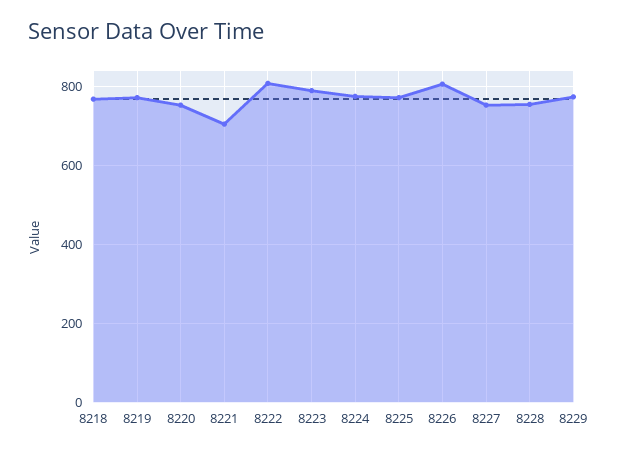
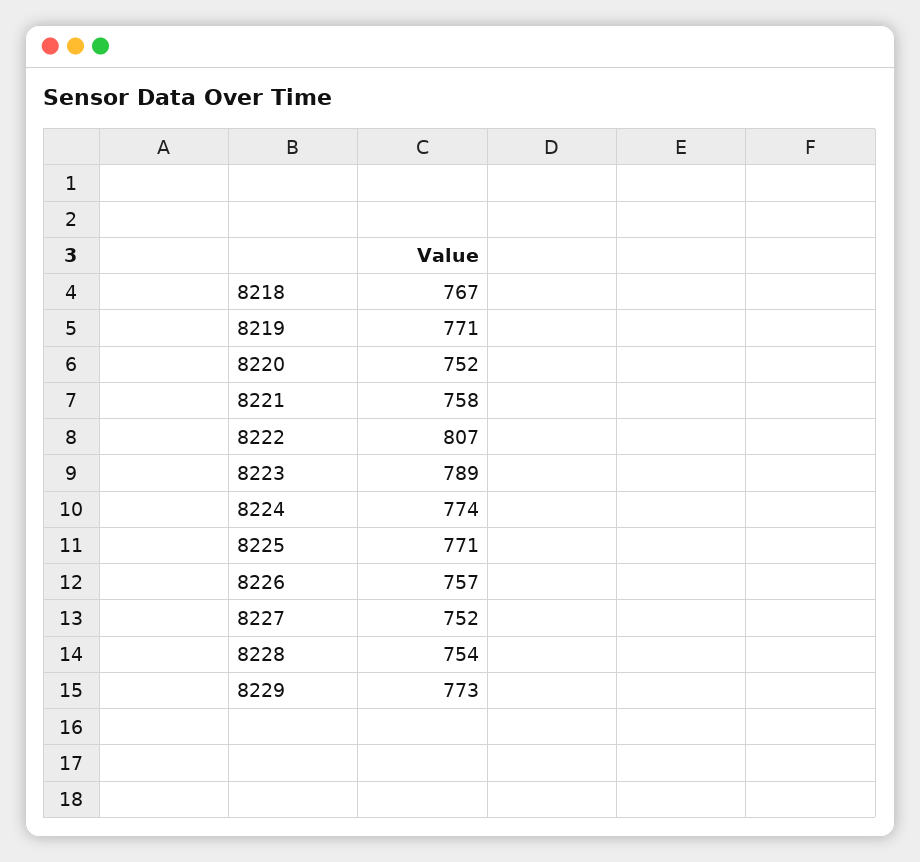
8221: 700 -> 758
8226: 800 -> 757

